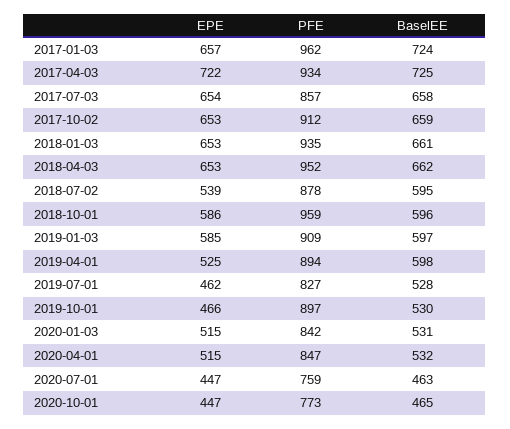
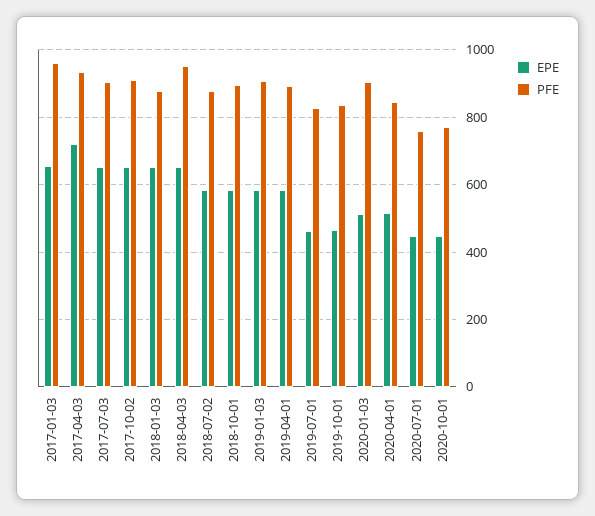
BaselEE, 2017-01-03: 724 -> none
BaselEE, 2017-04-03: 725 -> none
PFE, 2017-07-03: 857 -> 900
BaselEE, 2017-07-03: 658 -> none
BaselEE, 2017-10-02: 659 -> none
PFE, 2018-01-03: 935 -> 880
BaselEE, 2018-01-03: 661 -> none
BaselEE, 2018-04-03: 662 -> none
EPE, 2018-07-02: 539 -> 580
BaselEE, 2018-07-02: 595 -> none
PFE, 2018-10-01: 959 -> 900
BaselEE, 2018-10-01: 596 -> none
BaselEE, 2019-01-03: 597 -> none
EPE, 2019-04-01: 525 -> 580
BaselEE, 2019-04-01: 598 -> none
BaselEE, 2019-07-01: 528 -> none
PFE, 2019-10-01: 897 -> 840
BaselEE, 2019-10-01: 530 -> none
PFE, 2020-01-03: 842 -> 900
BaselEE, 2020-01-03: 531 -> none
BaselEE, 2020-04-01: 532 -> none
BaselEE, 2020-07-01: 463 -> none
BaselEE, 2020-10-01: 465 -> none

